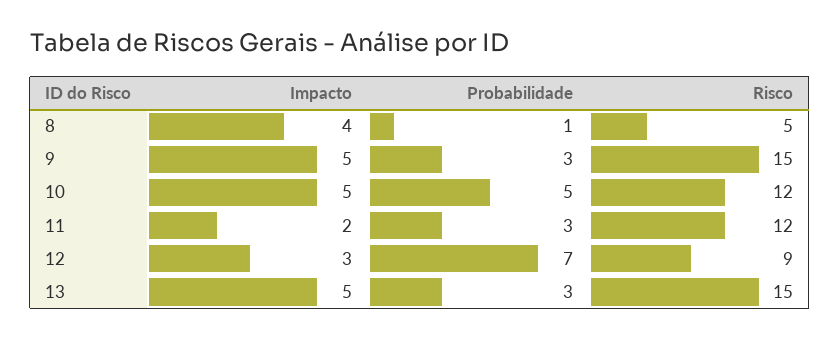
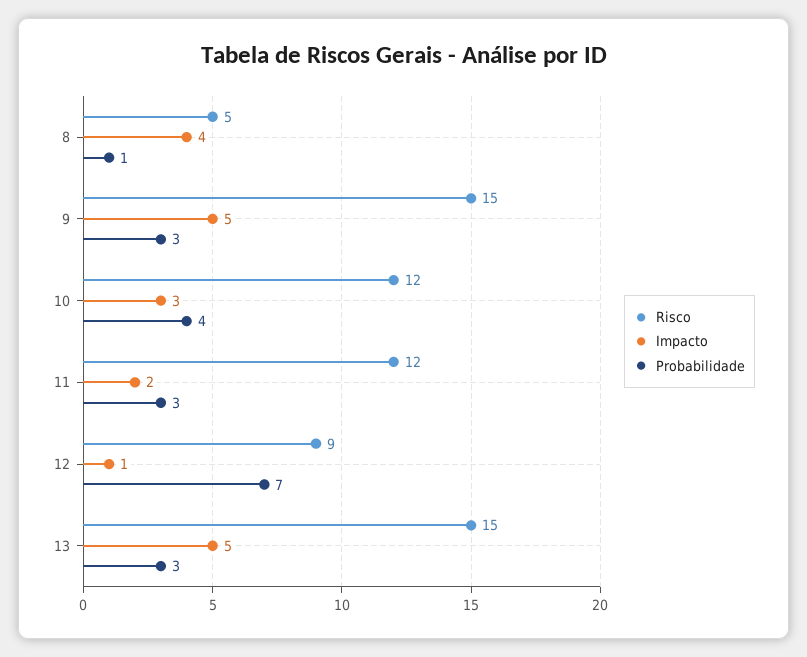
Impacto, 10: 5 -> 3
Probabilidade, 10: 5 -> 4
Impacto, 12: 3 -> 1

